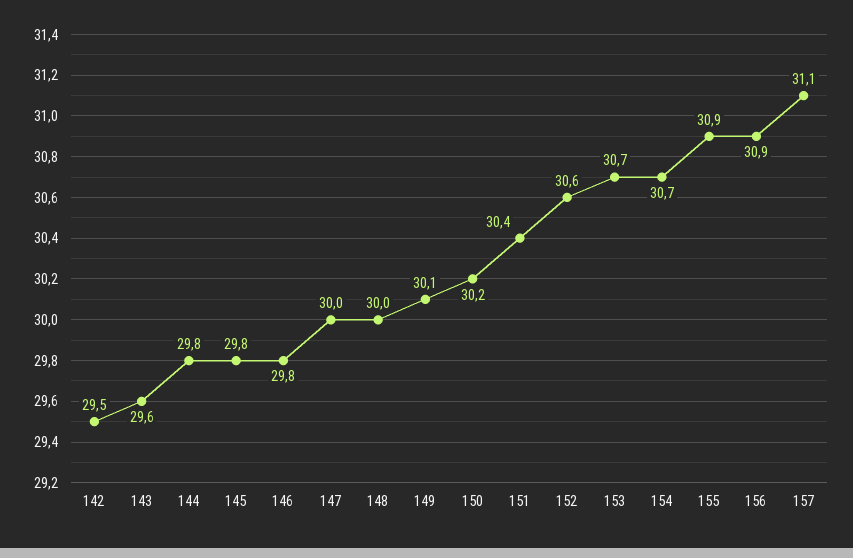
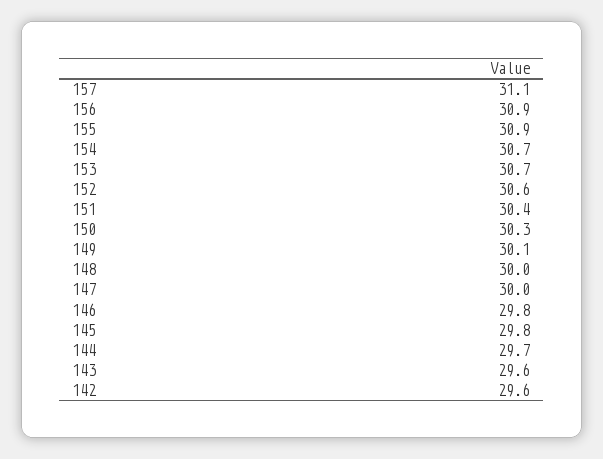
142: 29.5 -> 29.6
144: 29.8 -> 29.7
150: 30.2 -> 30.3

